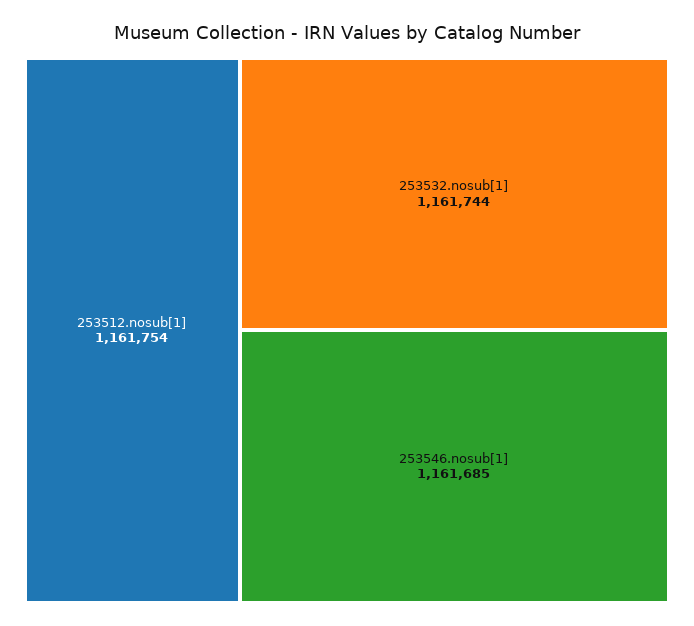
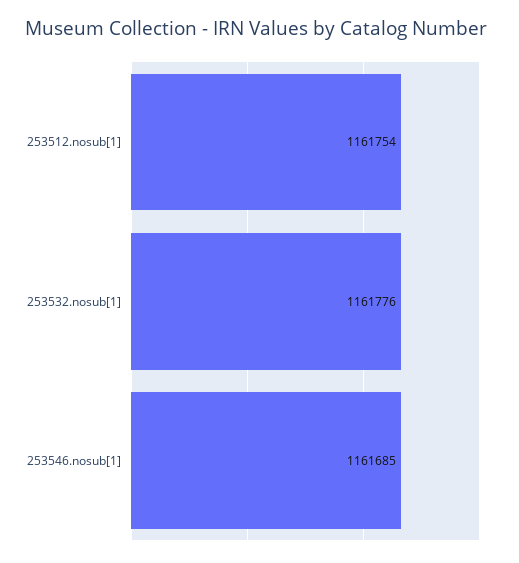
253532.nosub[1]: 1161744 -> 1161776

